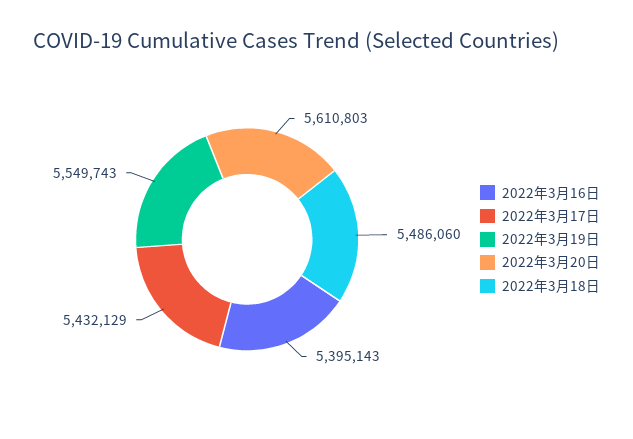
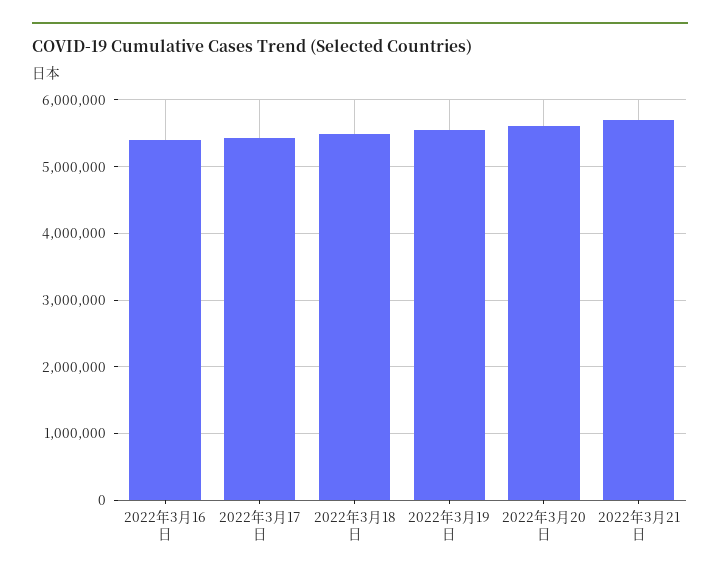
2022年3月21日: none -> 5700000

